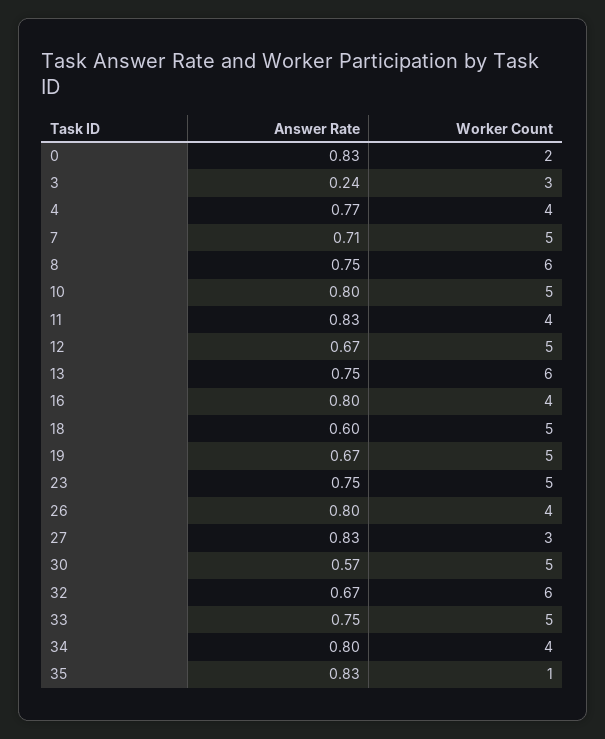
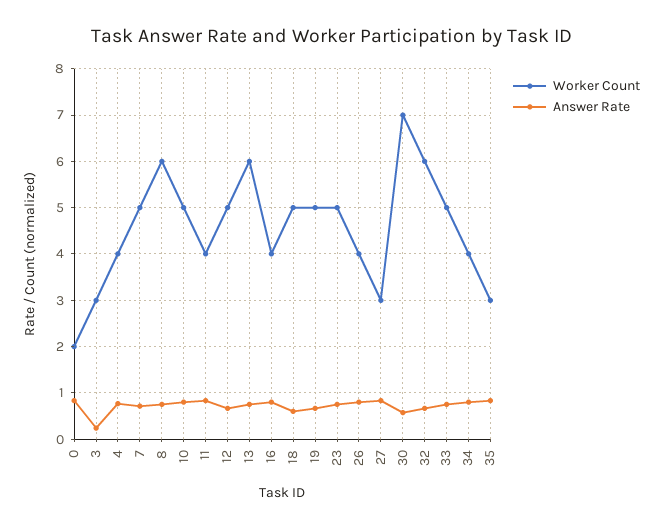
Worker Count, 30: 5 -> 7
Worker Count, 35: 1 -> 3

